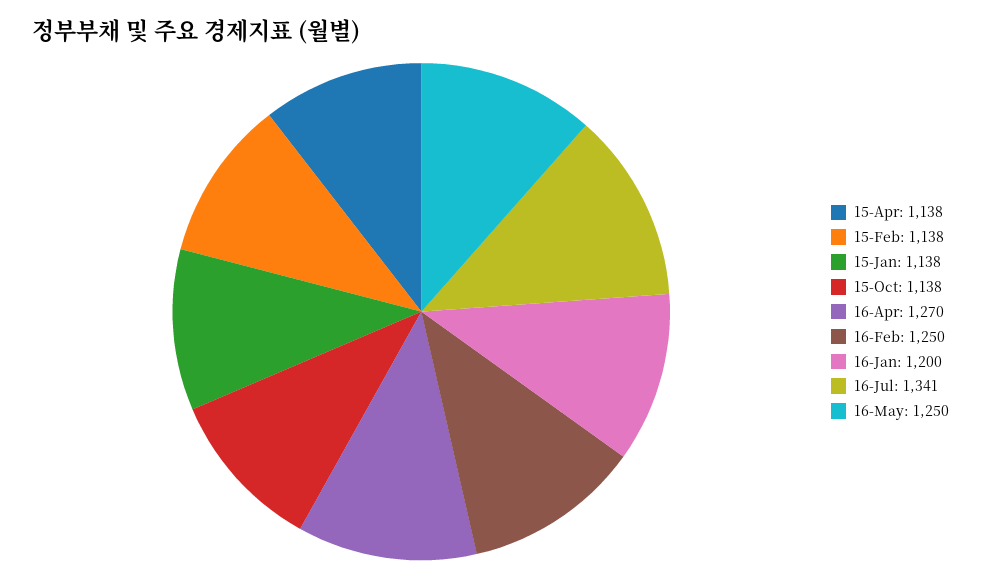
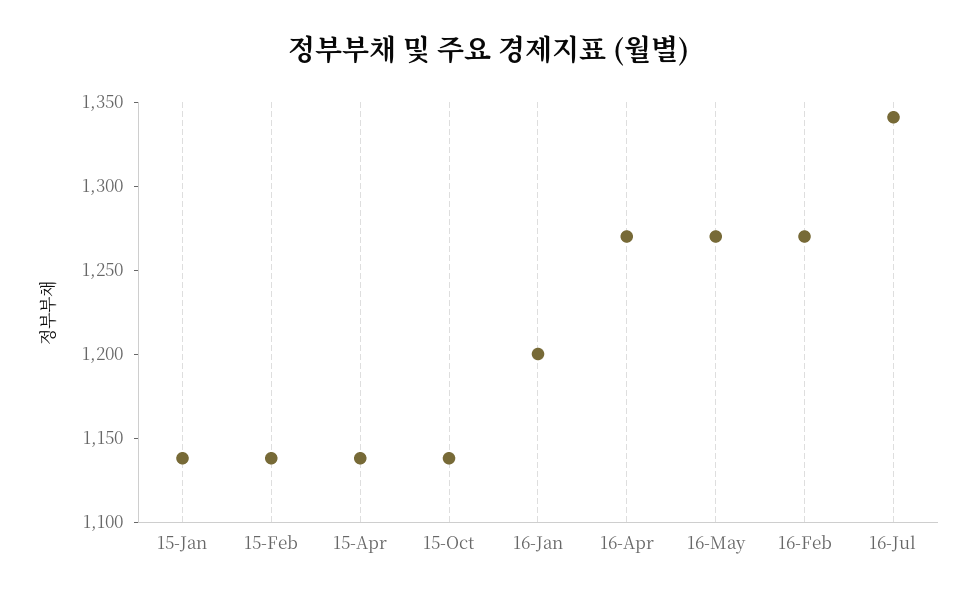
16-Feb: 1250 -> 1270
16-May: 1250 -> 1270

